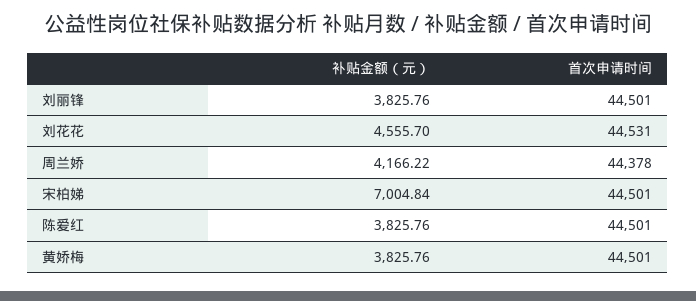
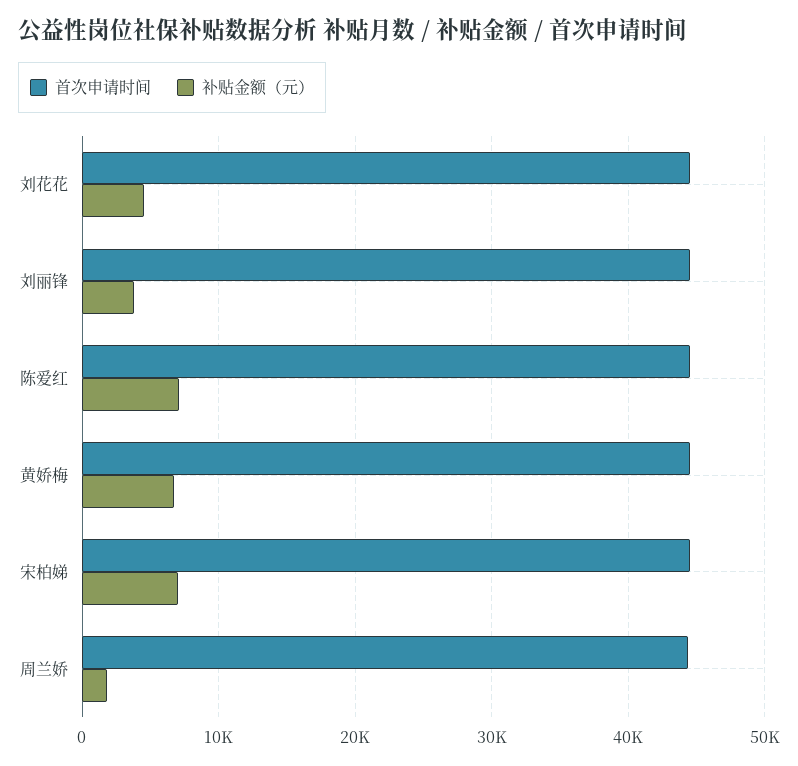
补贴金额（元）, 周兰娇: 4166.22 -> 2000
补贴金额（元）, 陈爱红: 3825.76 -> 7000
补贴金额（元）, 黄娇梅: 3825.76 -> 7000

